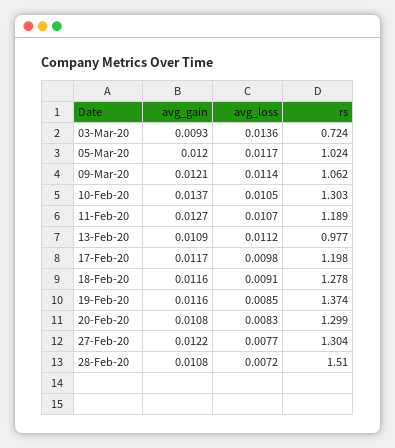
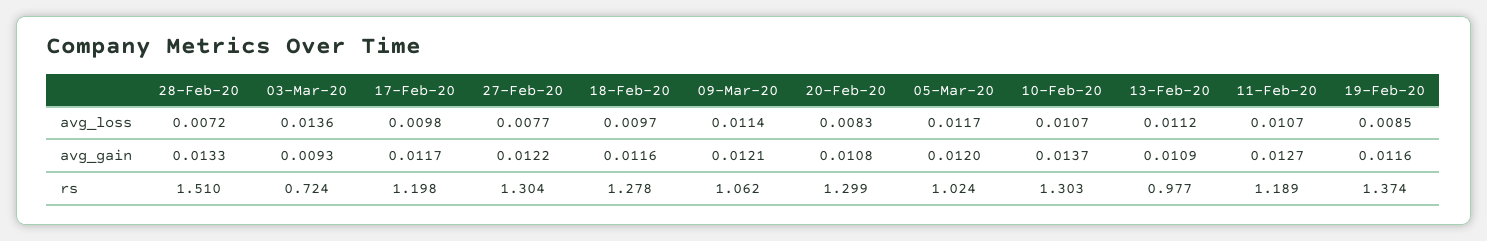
avg_loss, 10-Feb-20: 0.0105 -> 0.0107
avg_loss, 18-Feb-20: 0.0091 -> 0.0097
avg_gain, 28-Feb-20: 0.0108 -> 0.0133

